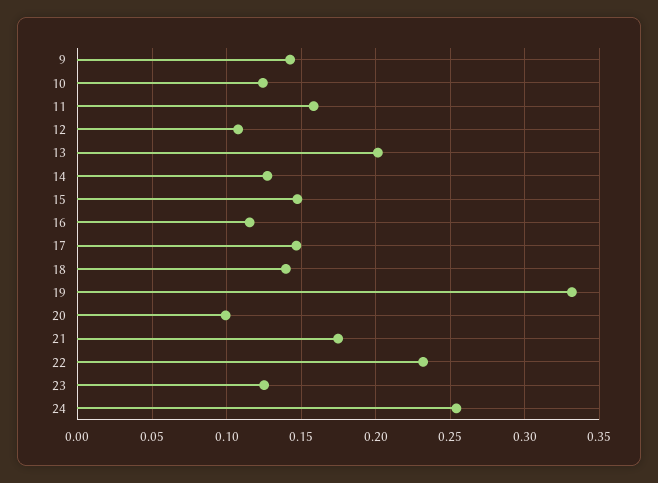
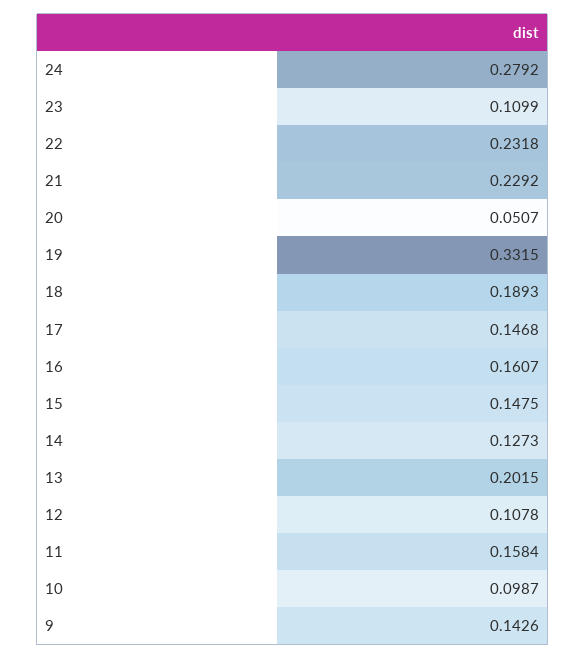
10: 0.125 -> 0.0987
16: 0.115 -> 0.1607
18: 0.14 -> 0.1893
20: 0.1 -> 0.0507
21: 0.175 -> 0.2292
23: 0.125 -> 0.1099
24: 0.255 -> 0.2792

